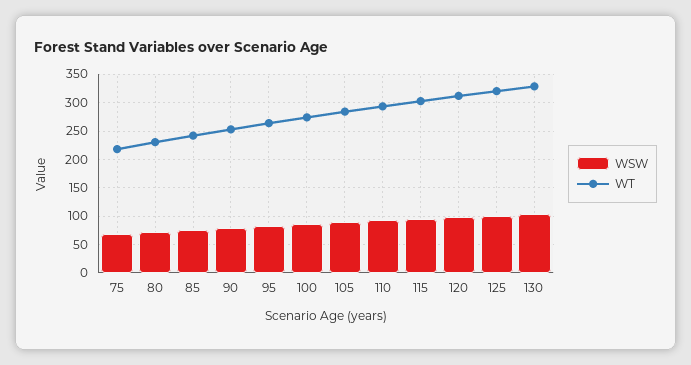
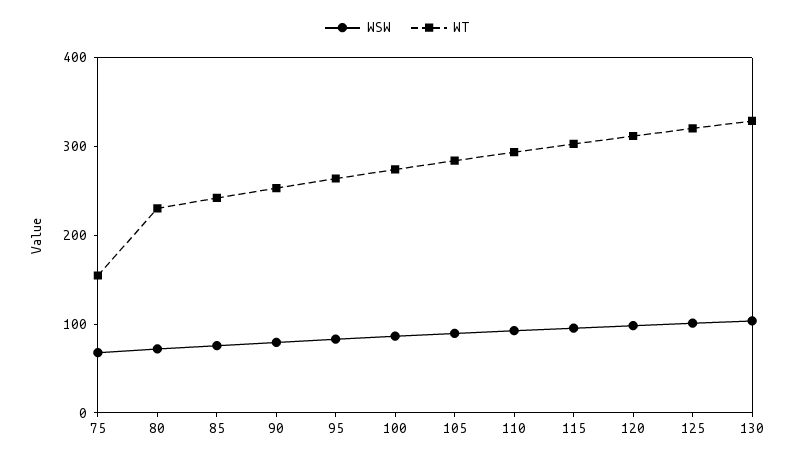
WT, 75: 225 -> 160

